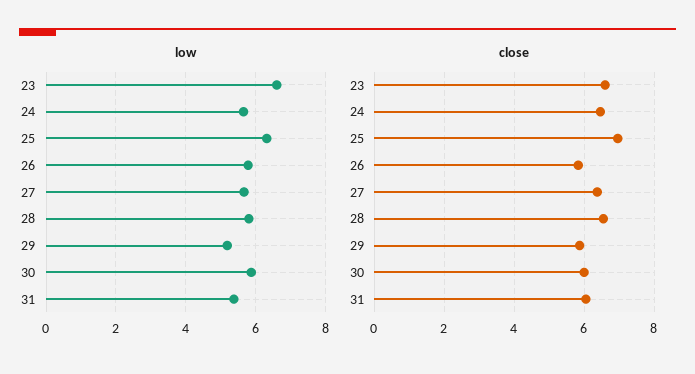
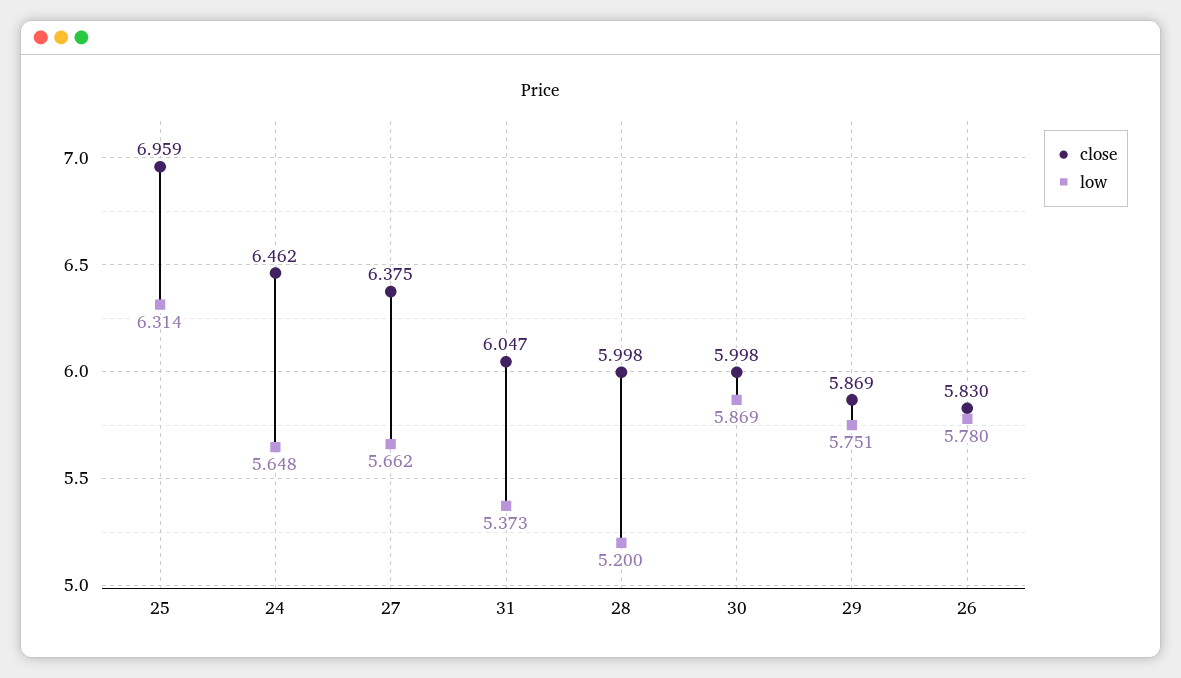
low, 23: 6.6 -> none
low, 28: 5.8 -> 5.2
low, 29: 5.2 -> 5.751
close, 23: 6.6 -> none
close, 28: 6.6 -> 5.998

